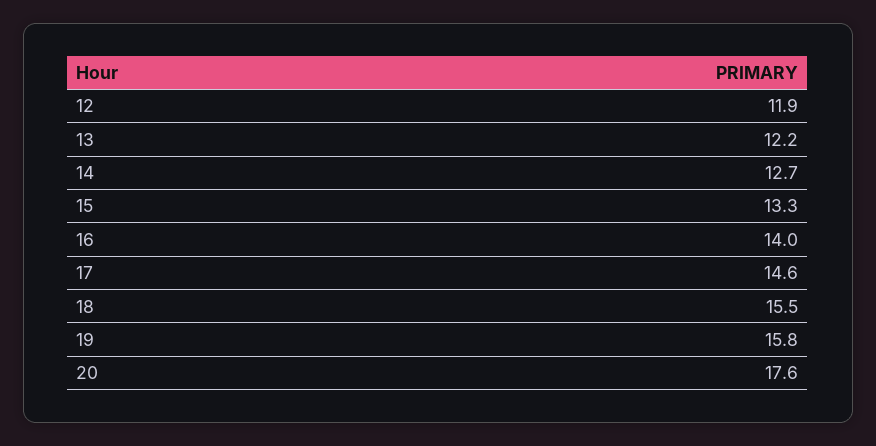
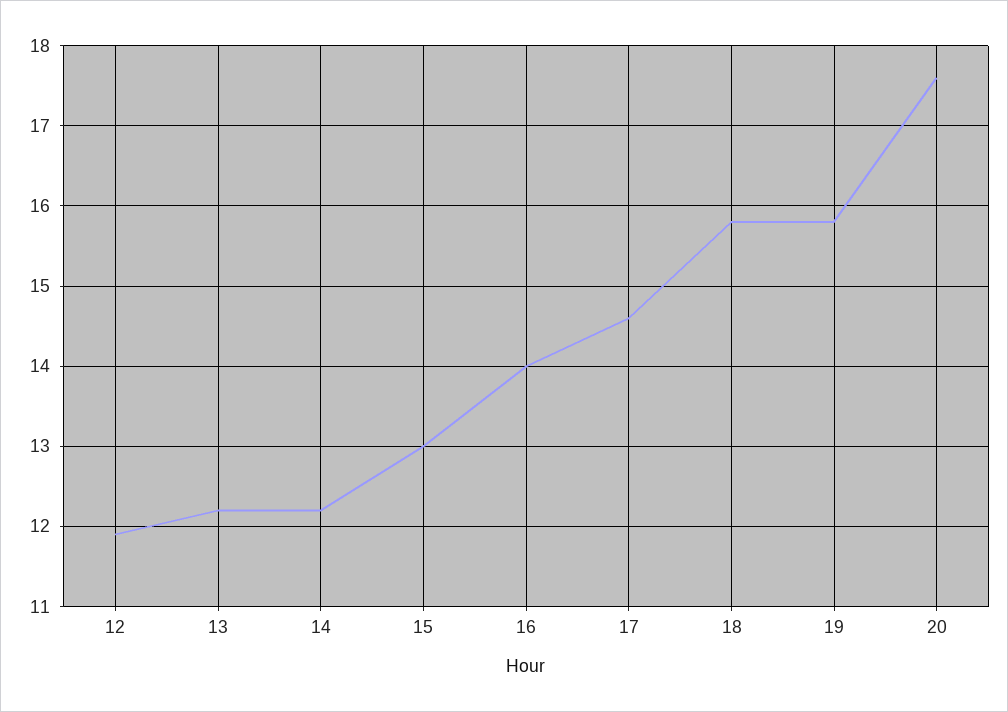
14: 12.7 -> 12.2
15: 13.3 -> 13
18: 15.5 -> 15.8

